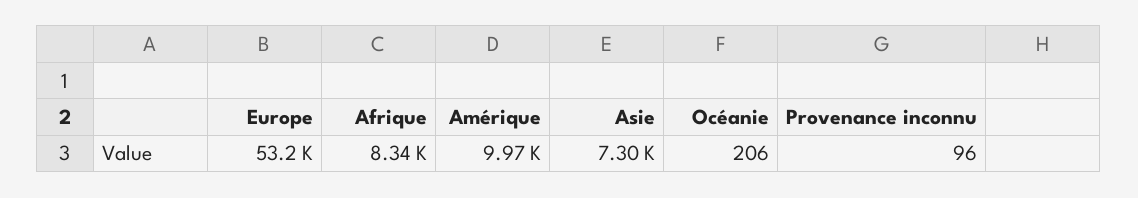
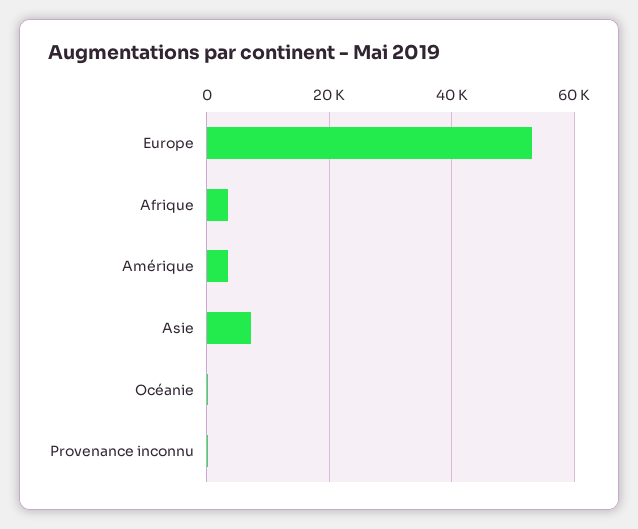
Afrique: 8340 -> 4000
Amérique: 9970 -> 4000

